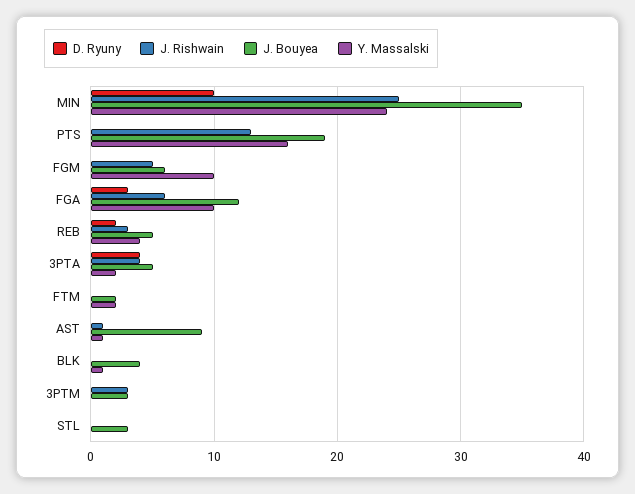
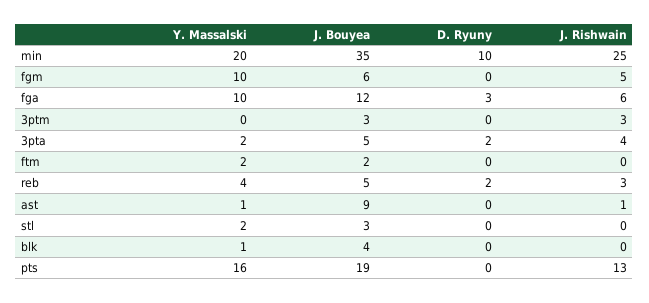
Y. Massalski, MIN: 24 -> 20
D. Ryuny, 3PTA: 4 -> 2
Y. Massalski, STL: 0 -> 2

